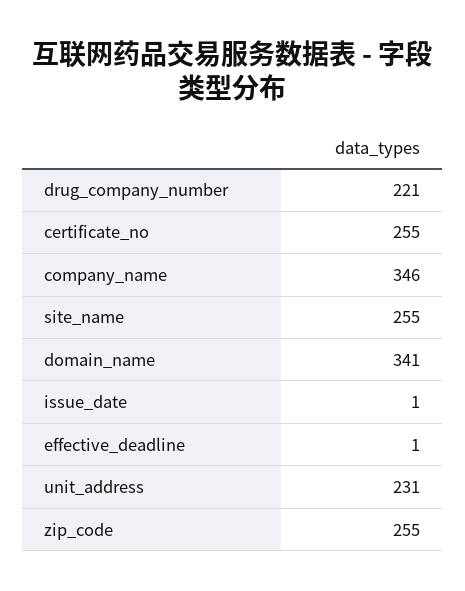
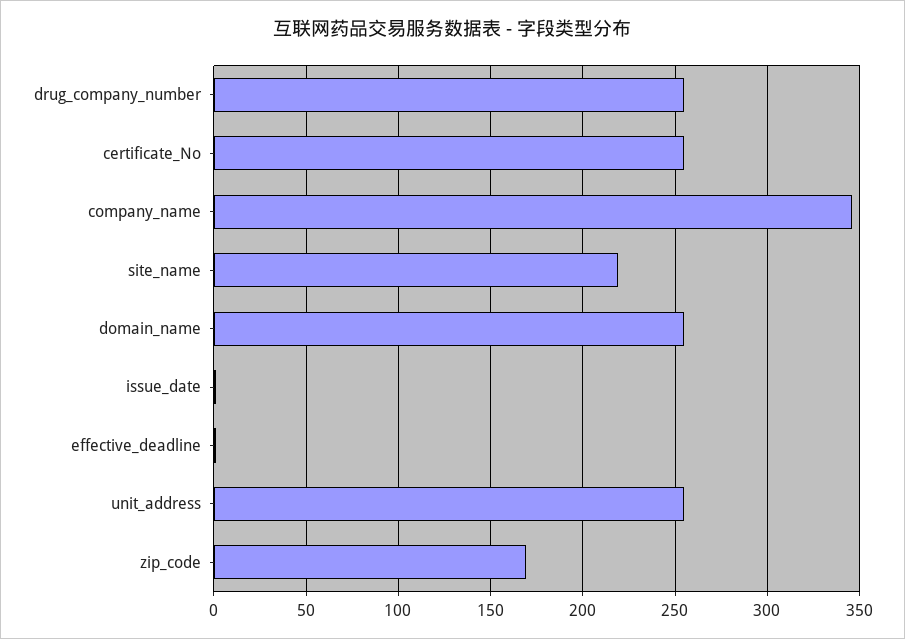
drug_company_number: 221 -> 255
site_name: 255 -> 220
domain_name: 341 -> 255
unit_address: 231 -> 255
zip_code: 255 -> 170

